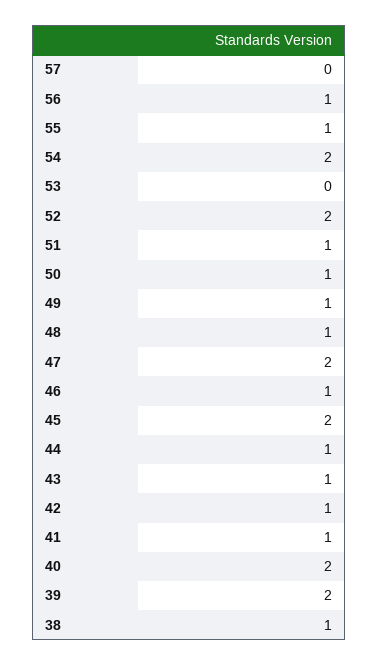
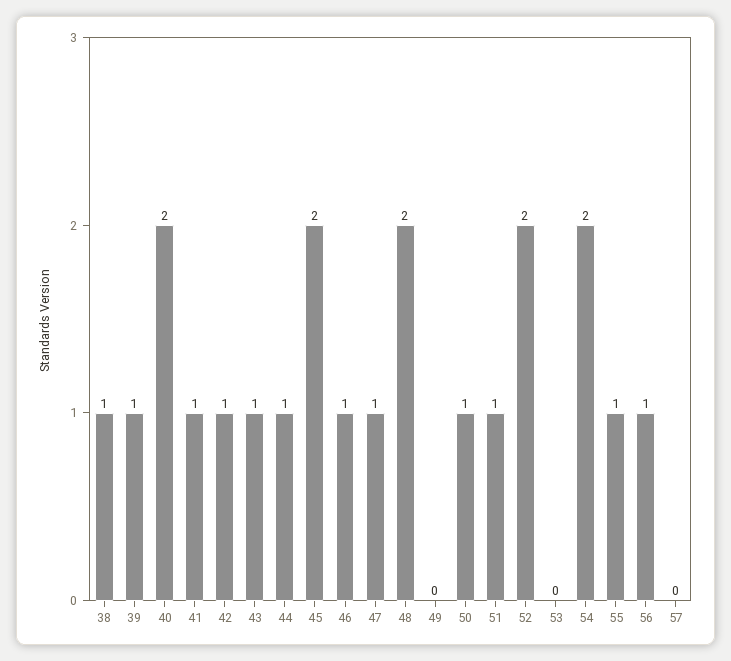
49: 1 -> 0
48: 1 -> 2
47: 2 -> 1
39: 2 -> 1

